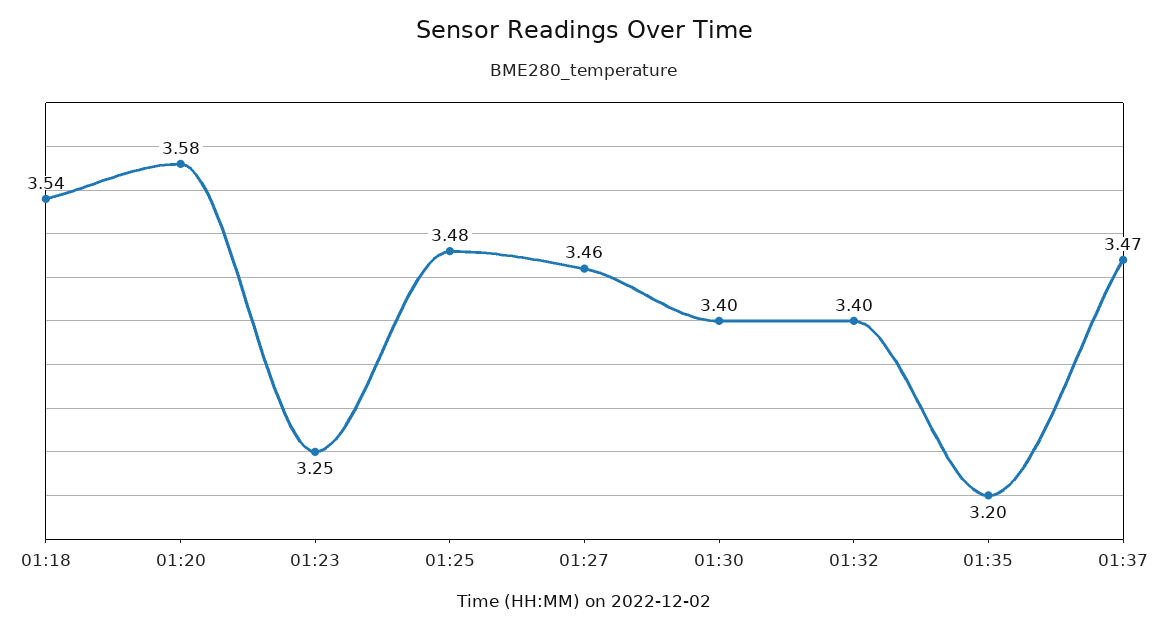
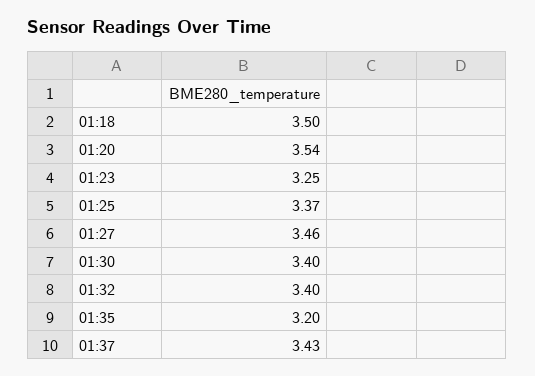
01:18: 3.54 -> 3.5
01:20: 3.58 -> 3.54
01:25: 3.48 -> 3.37
01:37: 3.47 -> 3.43

